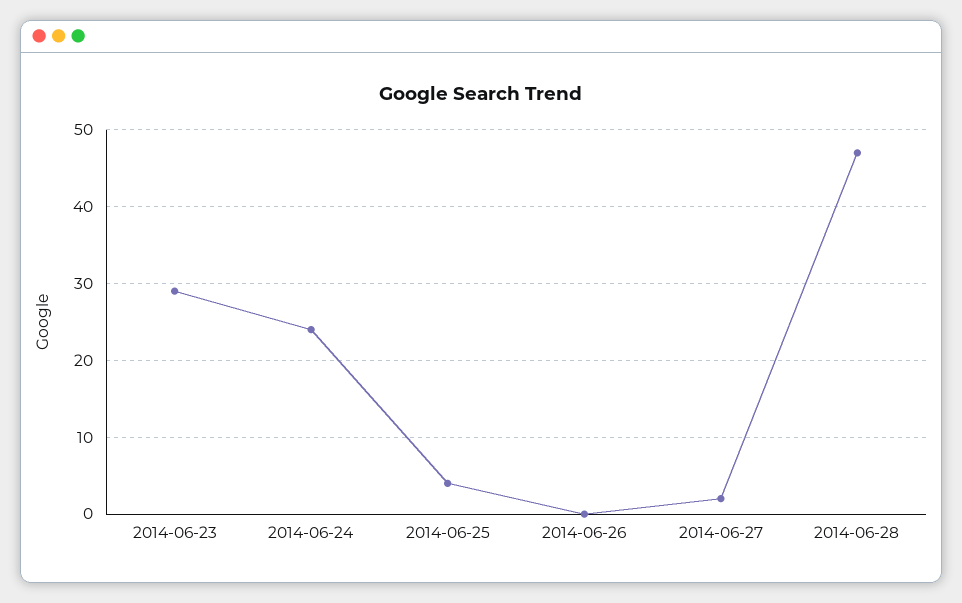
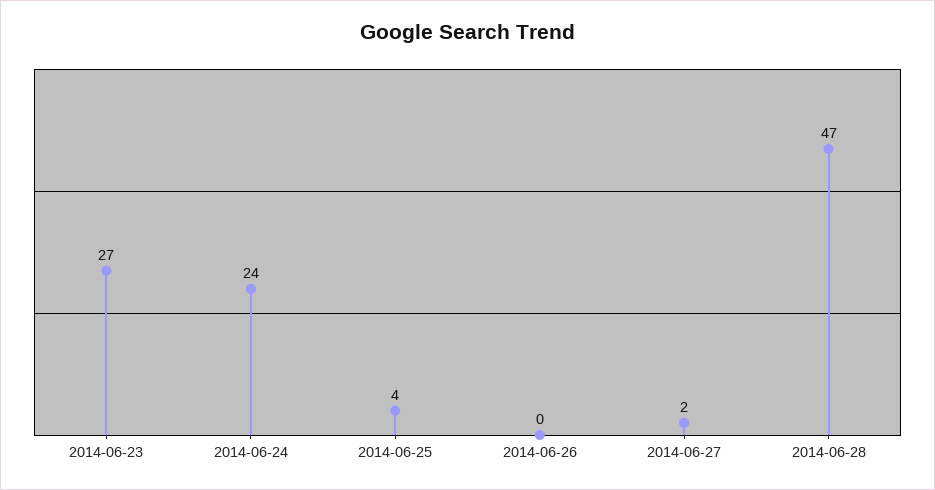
2014-06-23: 29 -> 27

